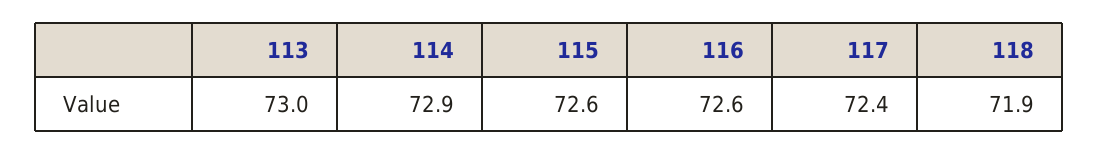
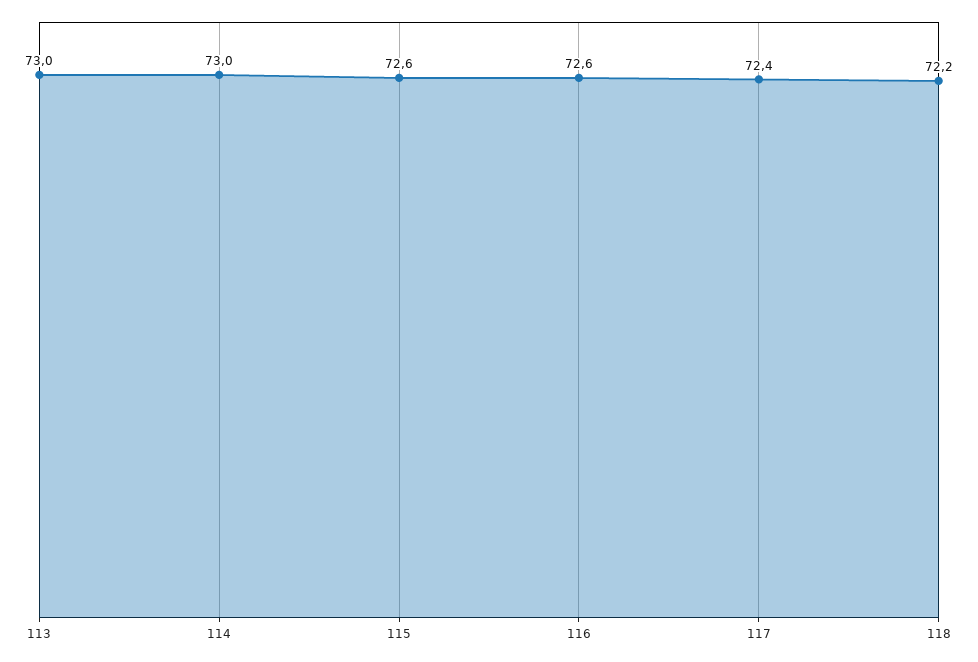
114: 72.9 -> 73
118: 71.9 -> 72.2

